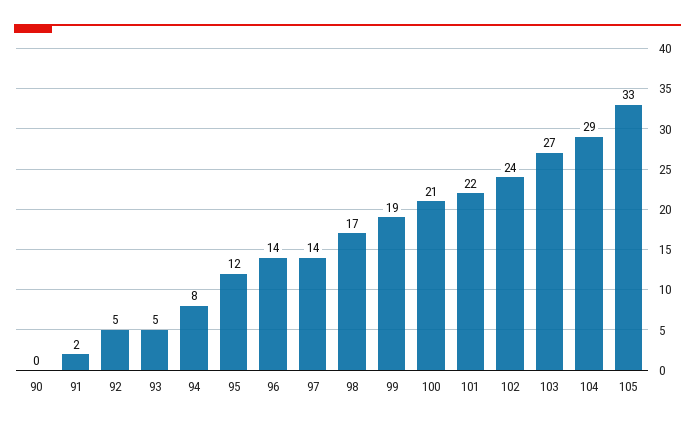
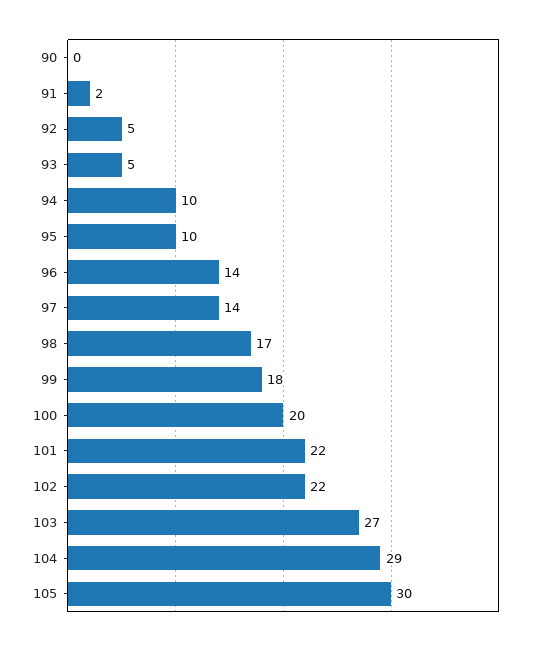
94: 8 -> 10
95: 12 -> 10
99: 19 -> 18
100: 21 -> 20
102: 24 -> 22
105: 33 -> 30

